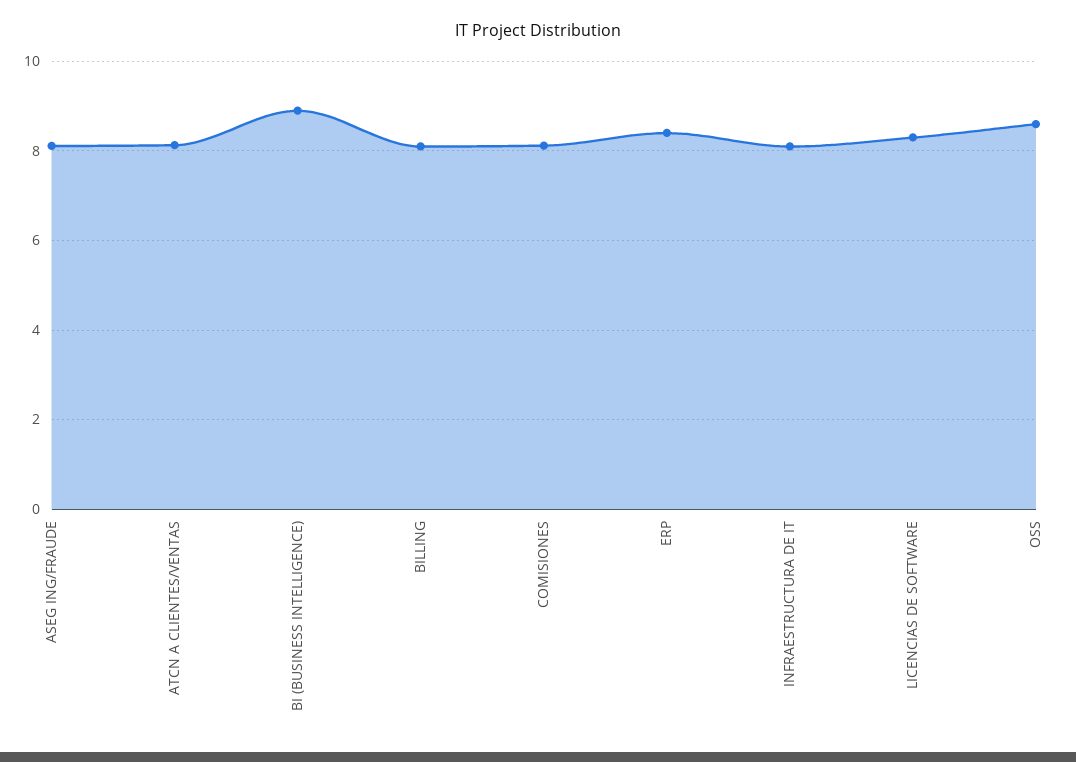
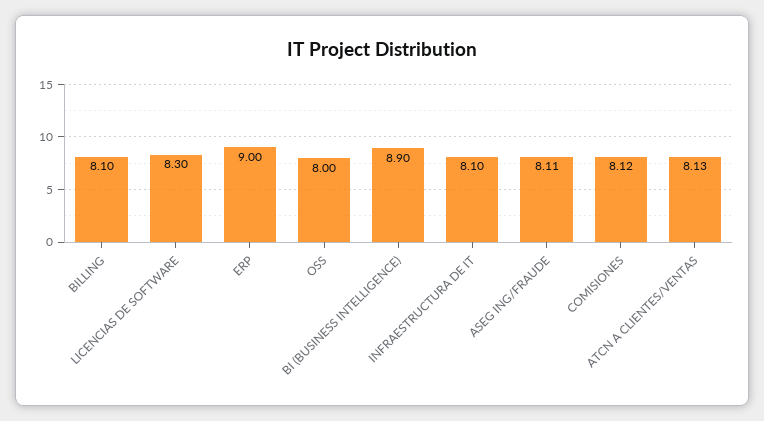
ERP: 8.4 -> 9
OSS: 8.6 -> 8

